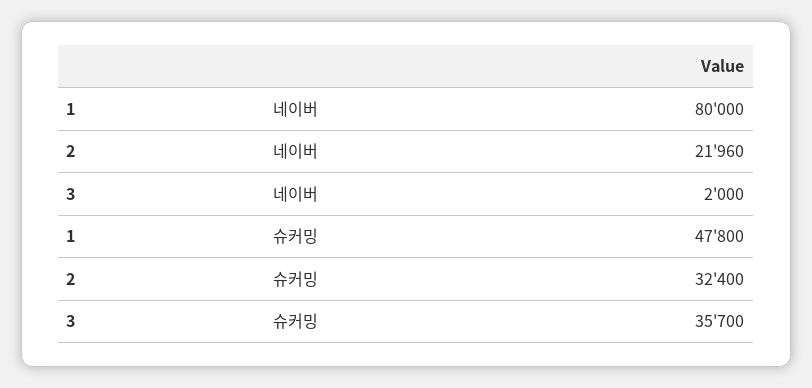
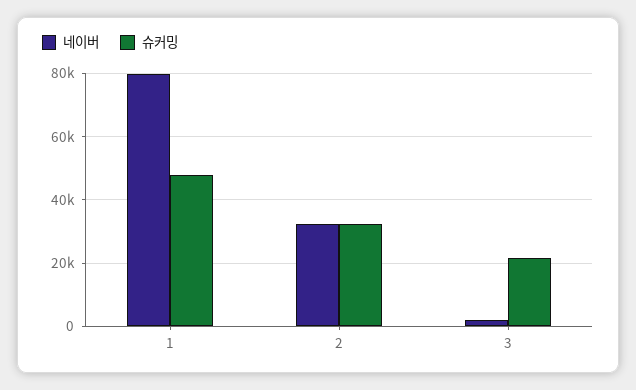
네이버, 2: 21960 -> 32000
슈커밍, 3: 35700 -> 22000

